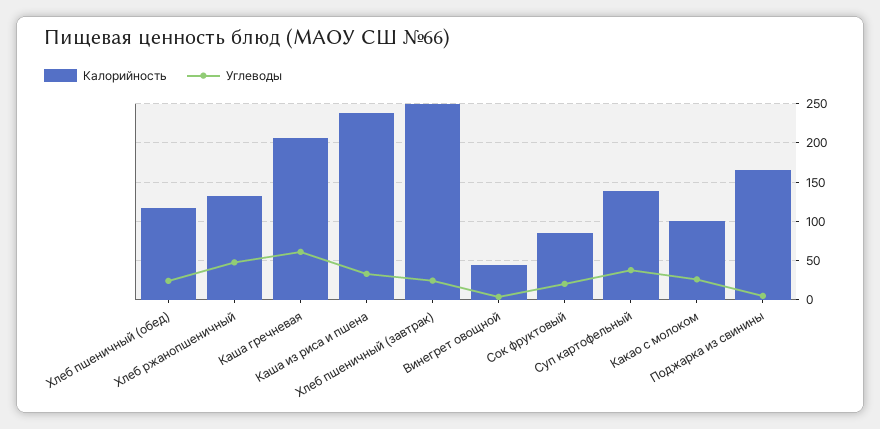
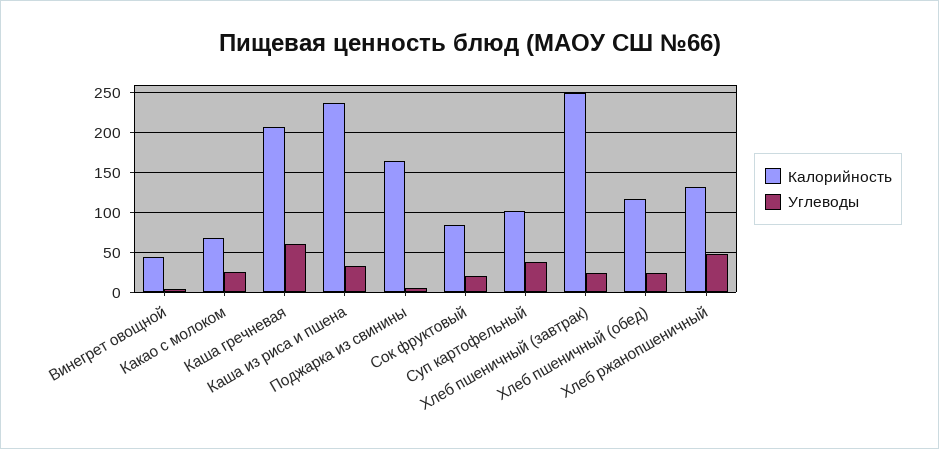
Калорийность, Суп картофельный: 140 -> 100
Калорийность, Какао с молоком: 100 -> 70

